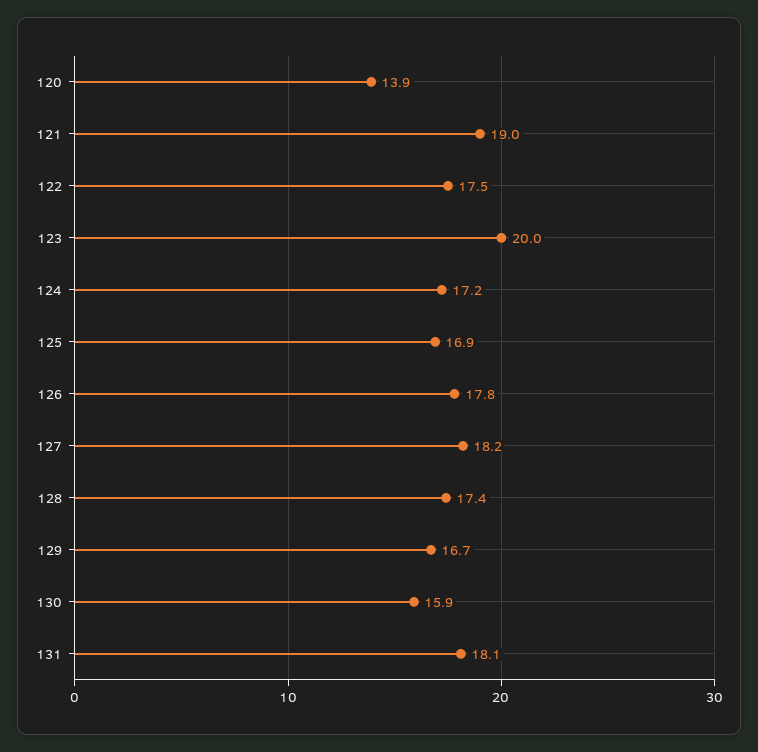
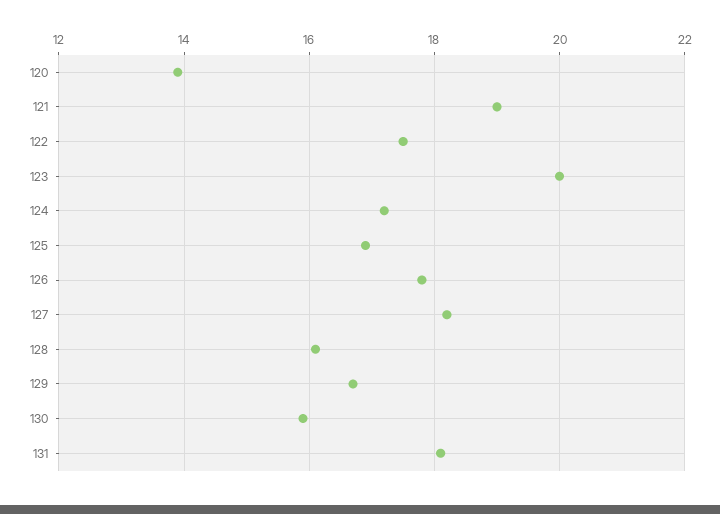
128: 17.4 -> 16

